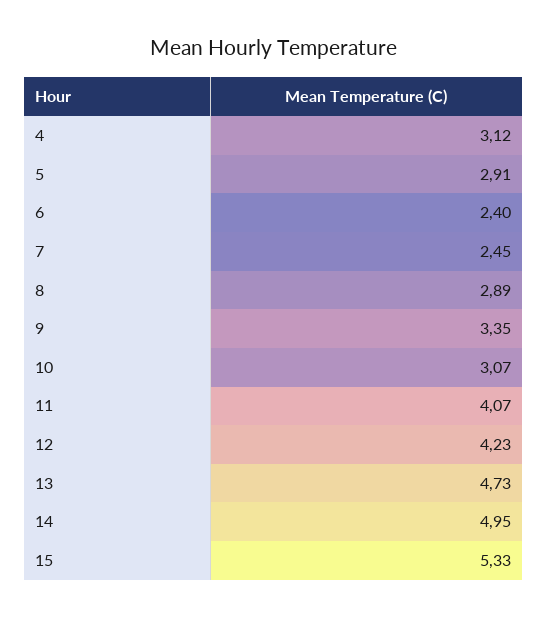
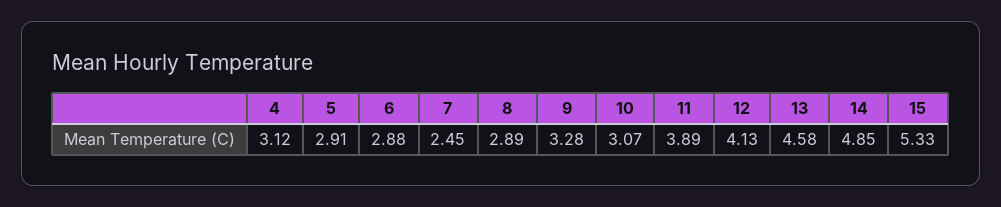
6: 2.4 -> 2.88
9: 3.35 -> 3.28
11: 4.07 -> 3.89
12: 4.23 -> 4.13
13: 4.73 -> 4.58
14: 4.95 -> 4.85

